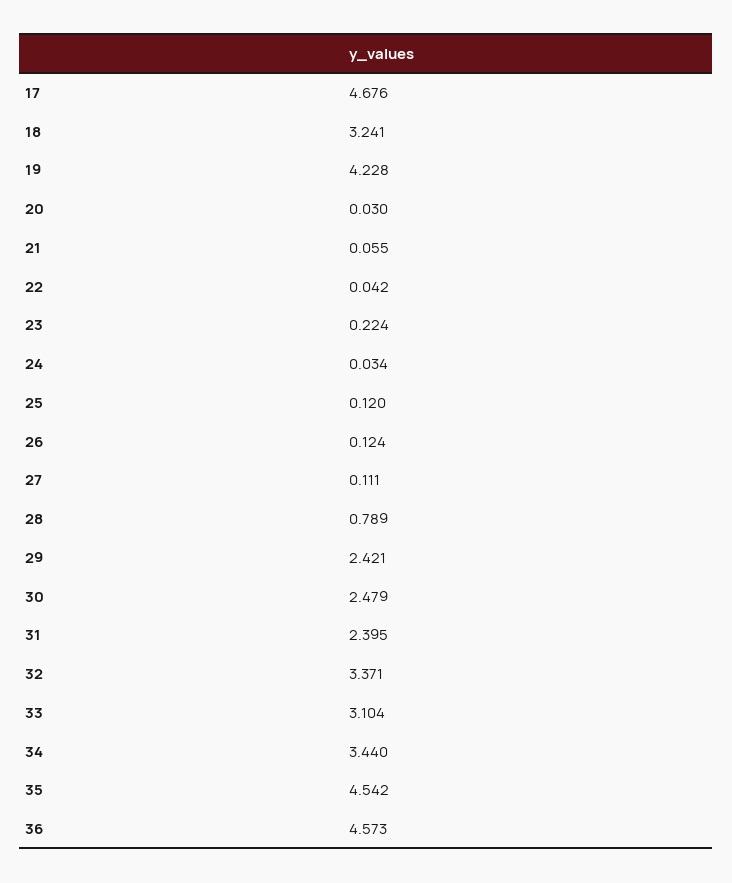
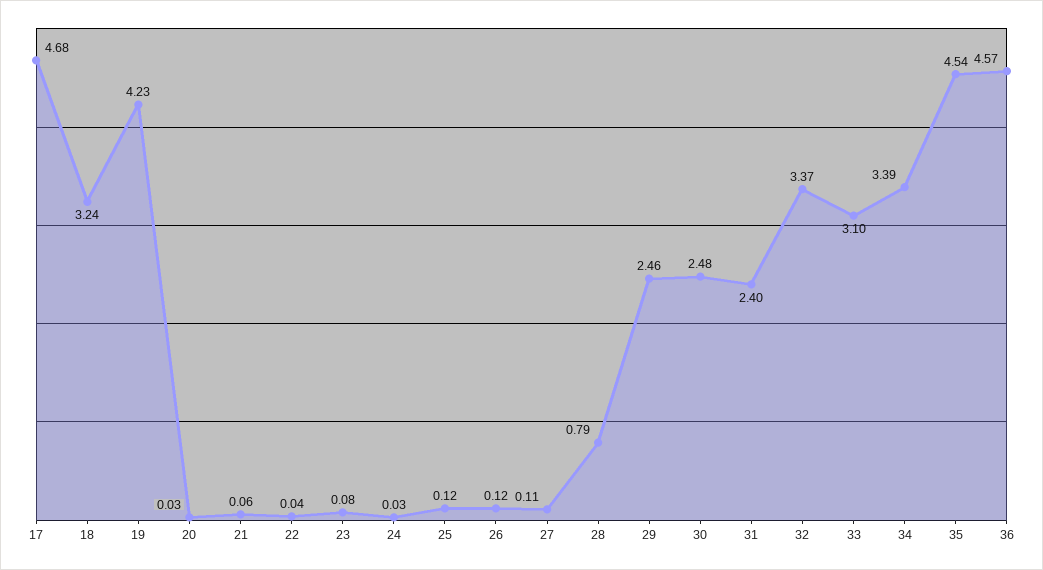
23: 0.224 -> 0.08
29: 2.421 -> 2.46
34: 3.44 -> 3.39

